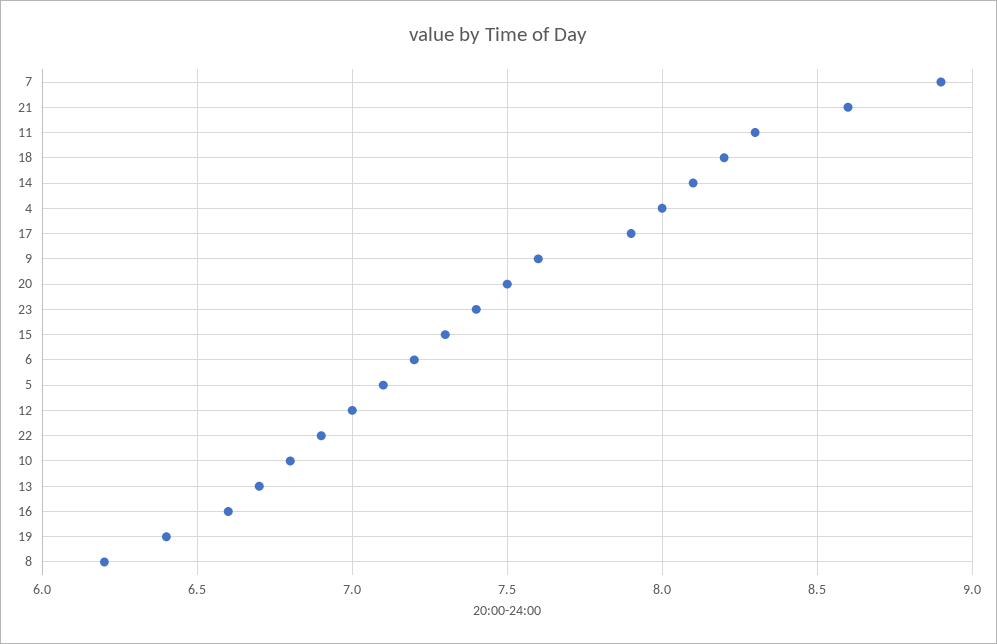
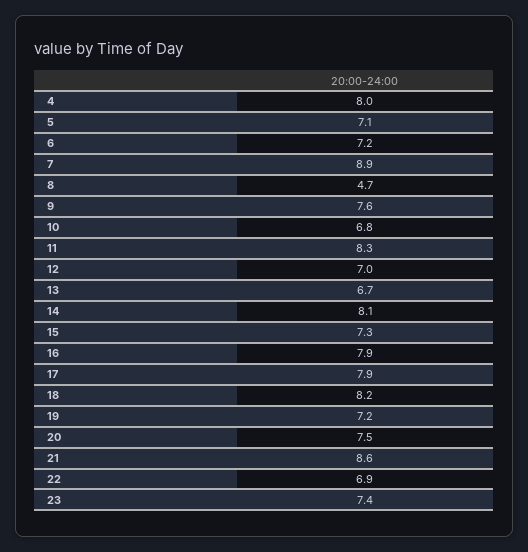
16: 6.6 -> 7.9
19: 6.4 -> 7.2
8: 6.2 -> 4.7

